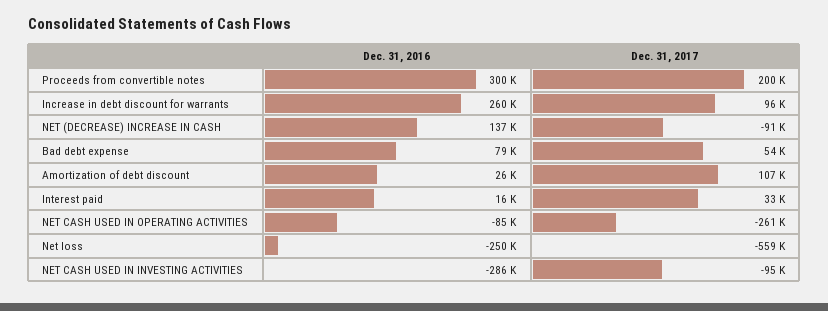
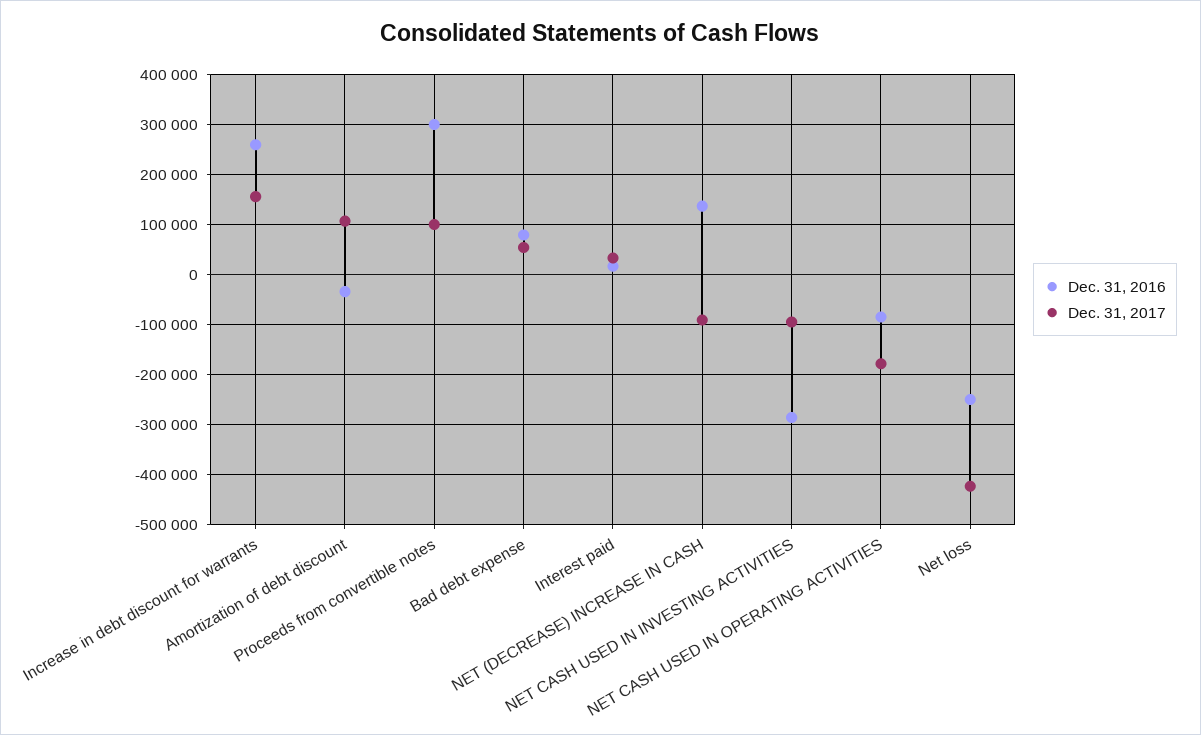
Dec. 31, 2017, Proceeds from convertible notes: 200000 -> 100000
Dec. 31, 2017, Increase in debt discount for warrants: 96000 -> 160000
Dec. 31, 2016, Amortization of debt discount: 26000 -> -40000
Dec. 31, 2017, NET CASH USED IN OPERATING ACTIVITIES: -261000 -> -180000
Dec. 31, 2017, Net loss: -559000 -> -420000

